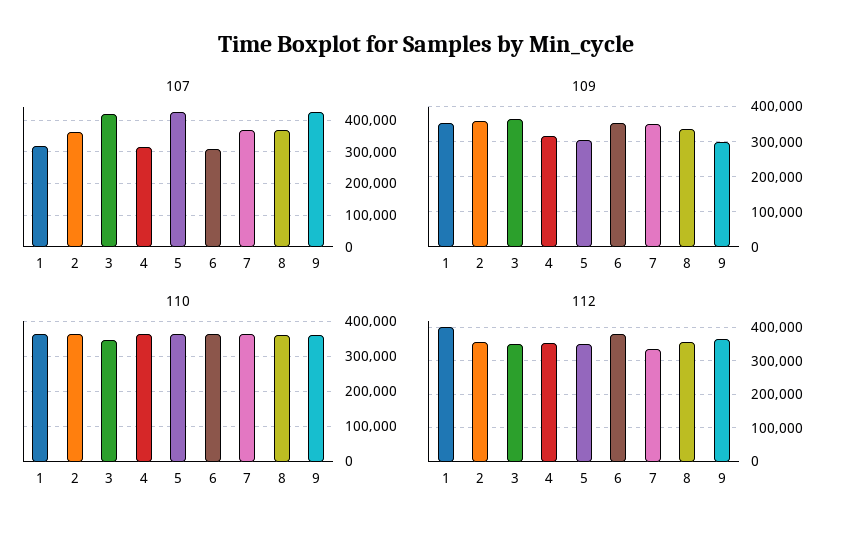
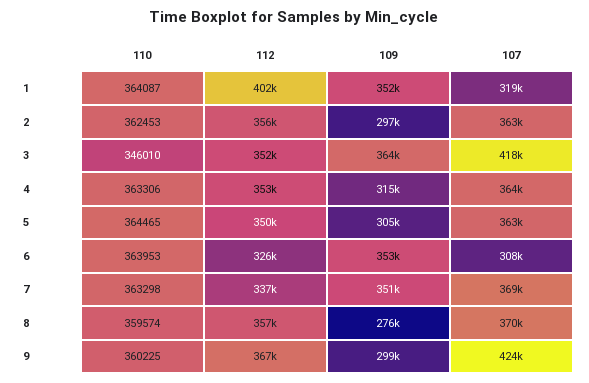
107, 4: 320000 -> 364000
107, 5: 420000 -> 363000
109, 2: 360000 -> 297000
109, 8: 340000 -> 276000
112, 6: 380000 -> 326000

